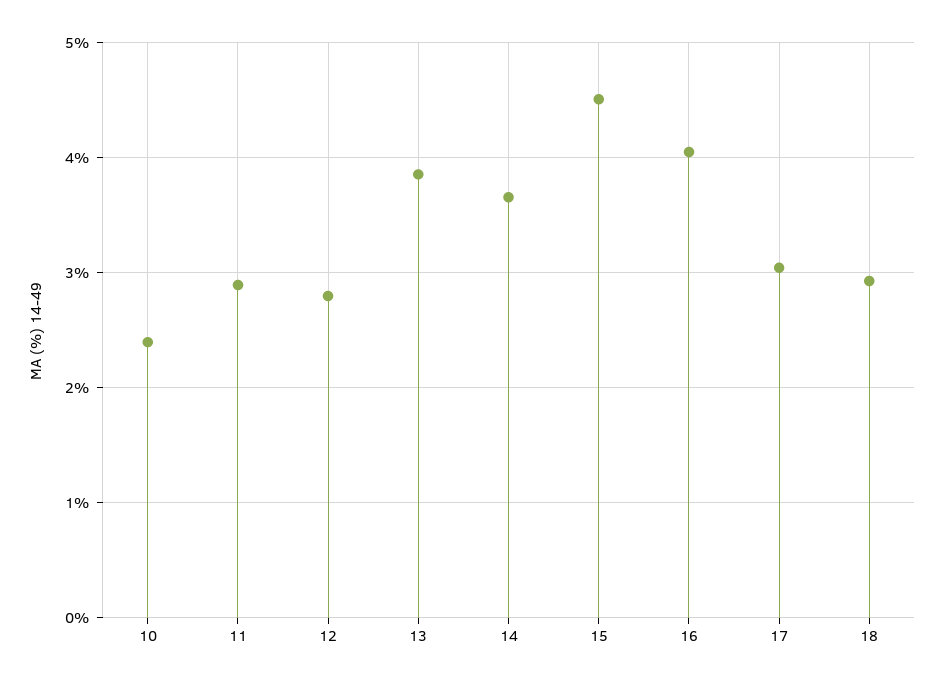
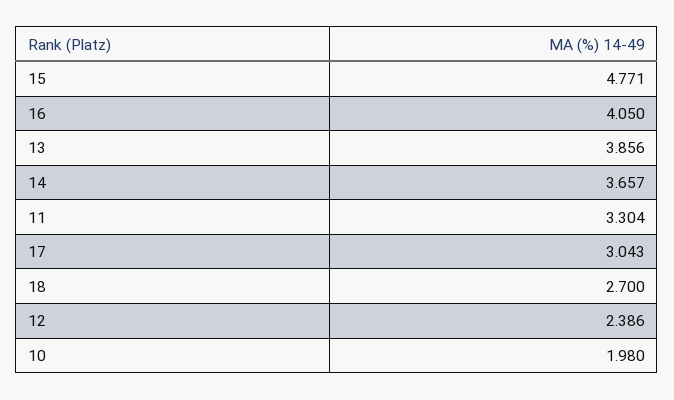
10: 2.4 -> 1.98
11: 2.9 -> 3.304
12: 2.8 -> 2.386
15: 4.5 -> 4.771
18: 2.9 -> 2.7

